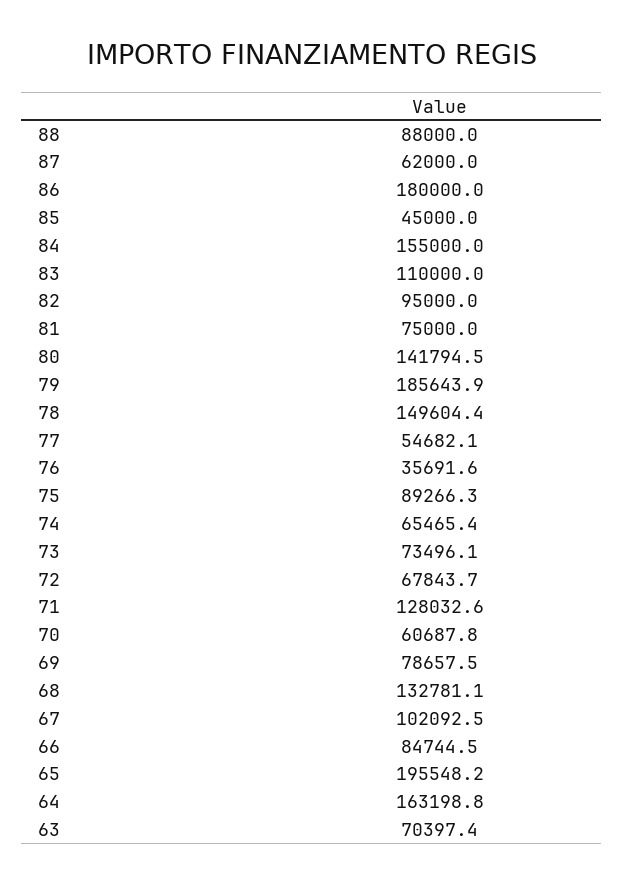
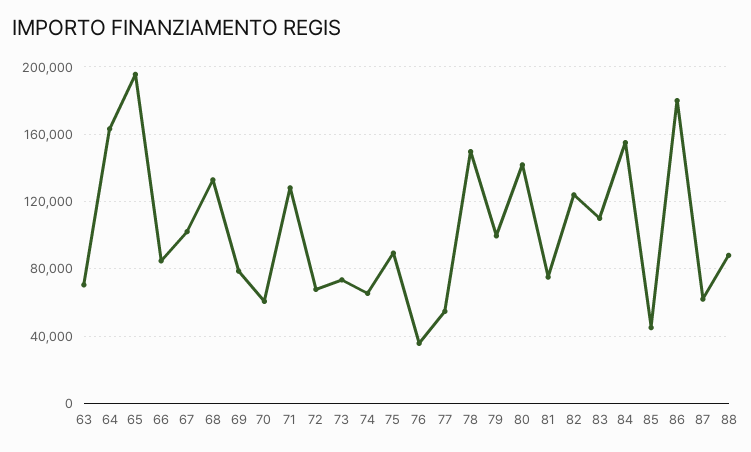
82: 95000 -> 125000
79: 185643.9 -> 100000

